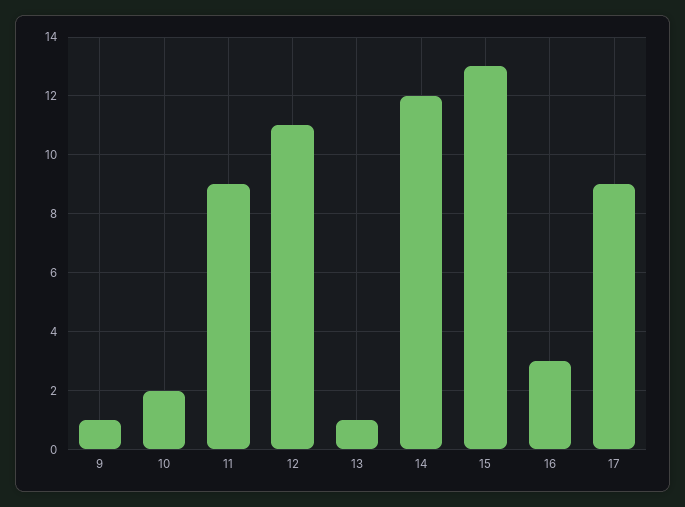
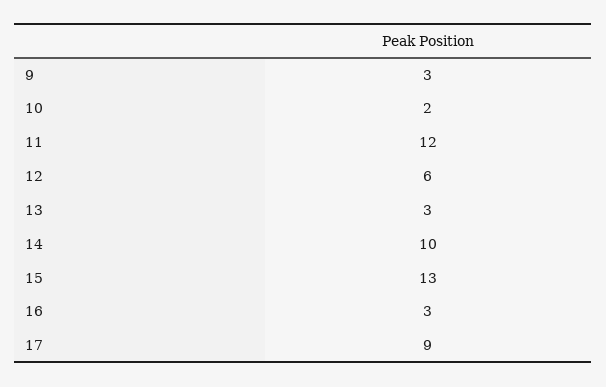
9: 1 -> 3
11: 9 -> 12
12: 11 -> 6
13: 1 -> 3
14: 12 -> 10

